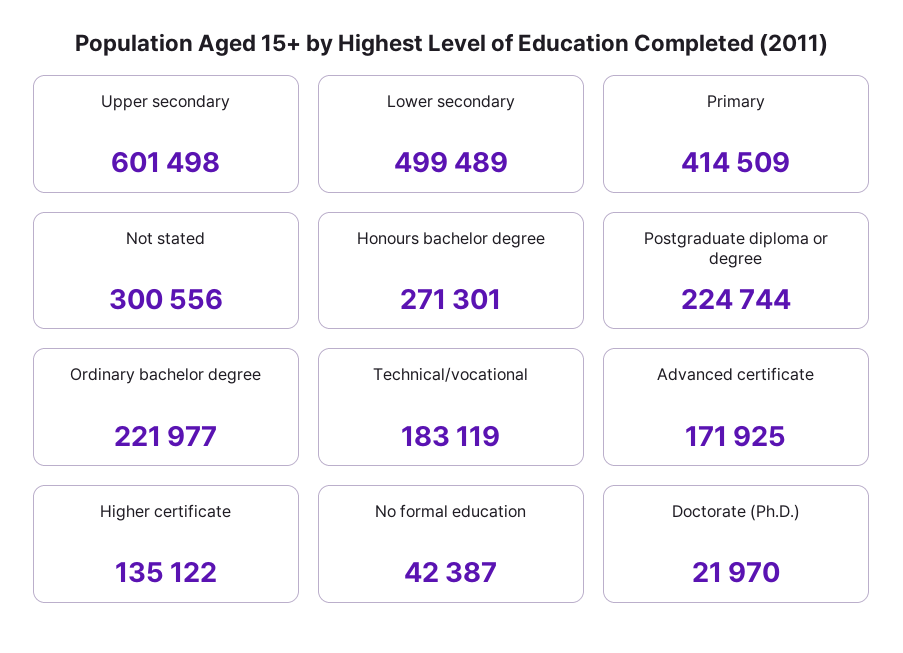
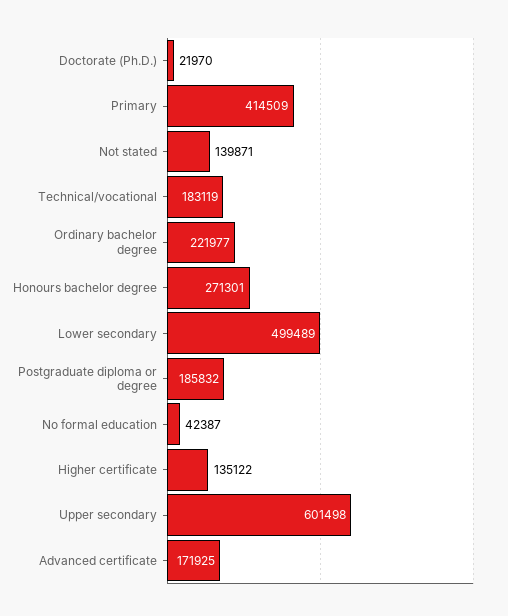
Not stated: 300556 -> 139871
Postgraduate diploma or degree: 224744 -> 185832

